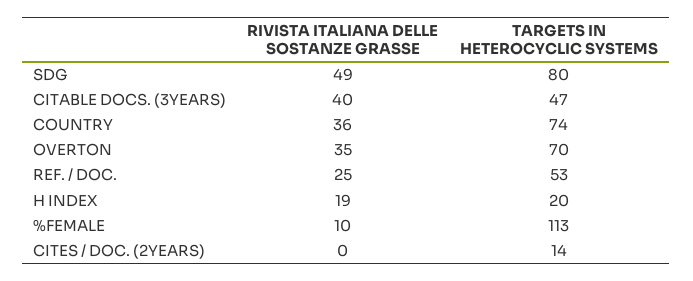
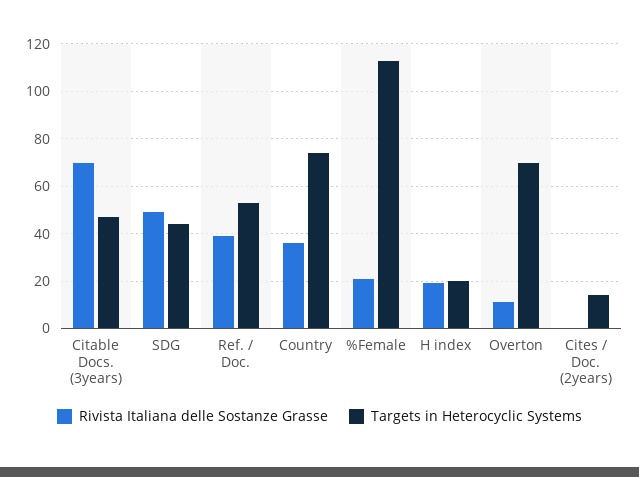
TARGETS IN HETEROCYCLIC SYSTEMS, SDG: 80 -> 45
RIVISTA ITALIANA DELLE SOSTANZE GRASSE, CITABLE DOCS. (3YEARS): 40 -> 70
RIVISTA ITALIANA DELLE SOSTANZE GRASSE, OVERTON: 35 -> 10
RIVISTA ITALIANA DELLE SOSTANZE GRASSE, REF. / DOC.: 25 -> 40
RIVISTA ITALIANA DELLE SOSTANZE GRASSE, %FEMALE: 10 -> 20

